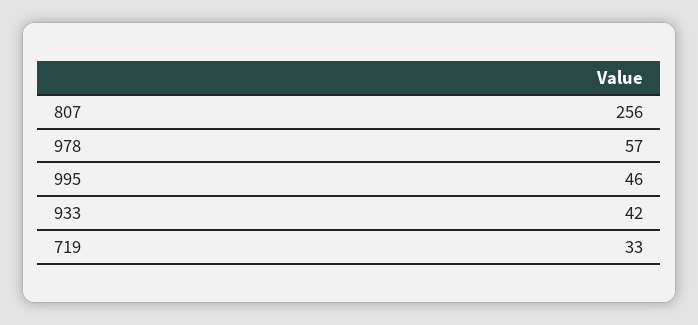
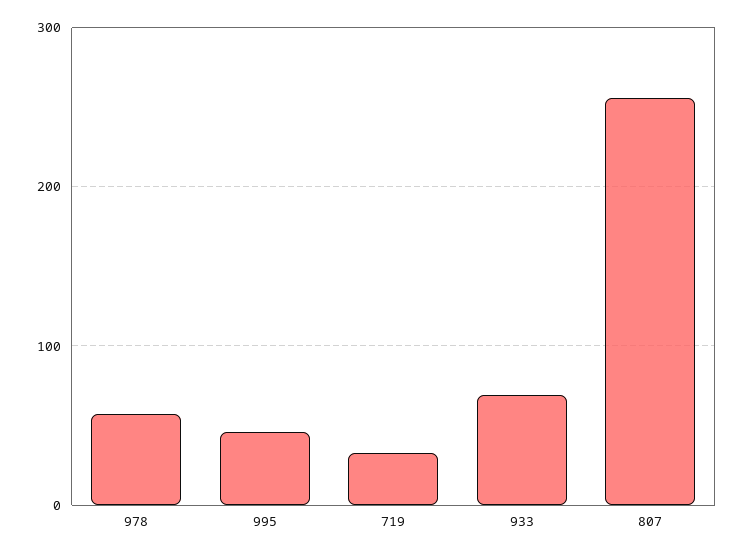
933: 42 -> 70

